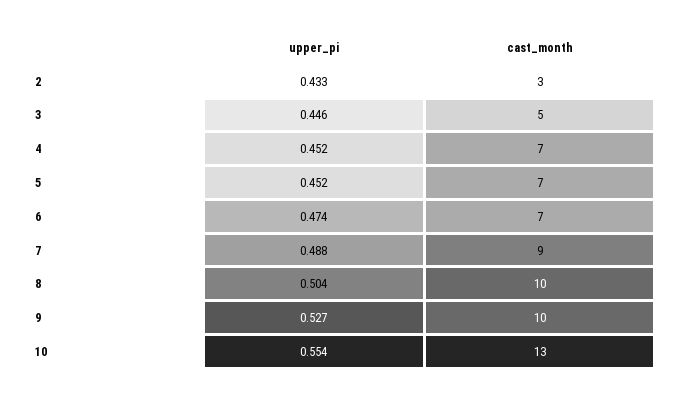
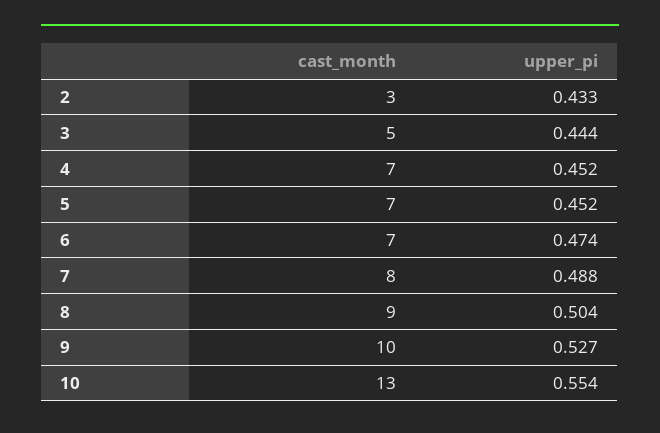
upper_pi, 3: 0.446 -> 0.444
cast_month, 7: 9 -> 8
cast_month, 8: 10 -> 9

